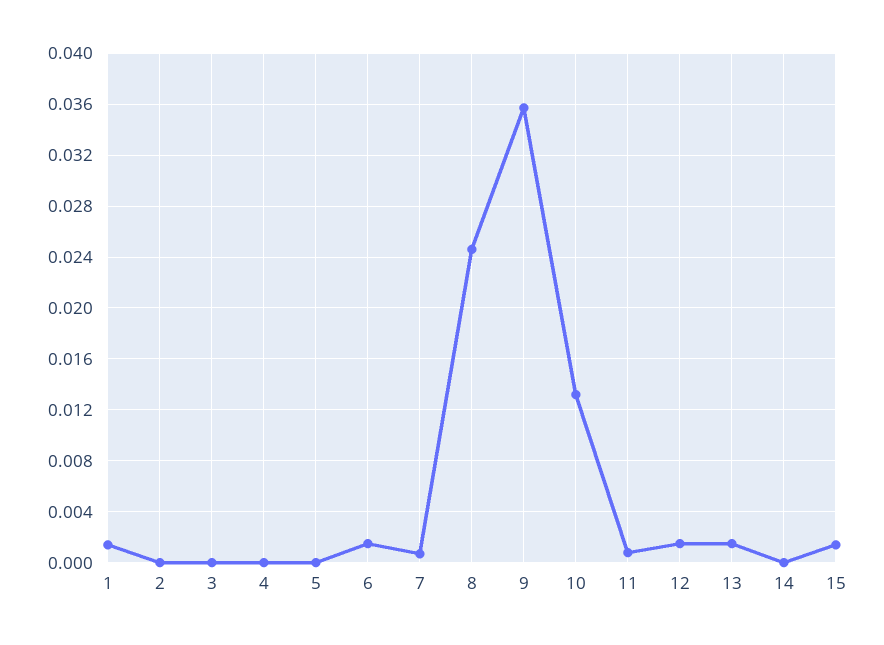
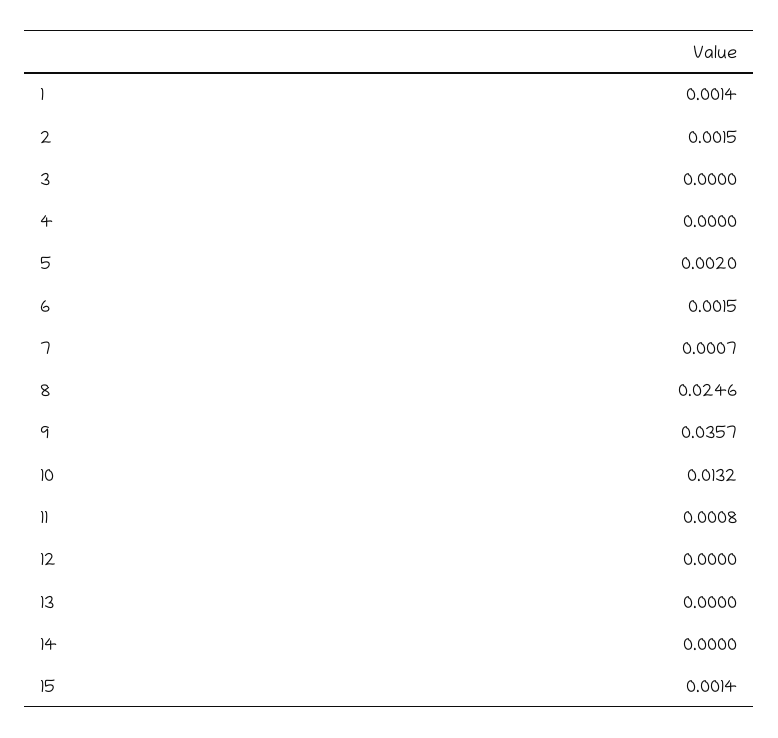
2: 0 -> 0.0015
5: 0 -> 0.002
12: 0.0015 -> 0
13: 0.0015 -> 0

